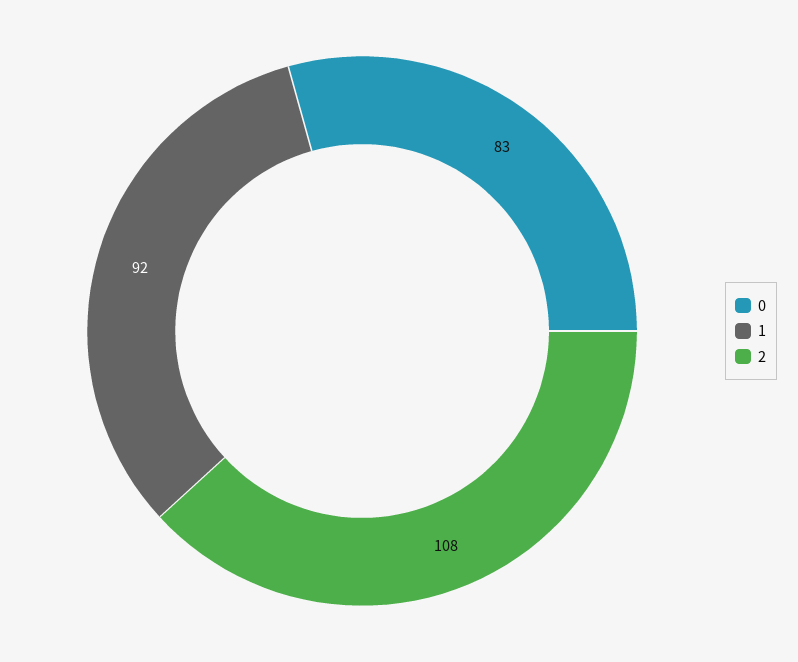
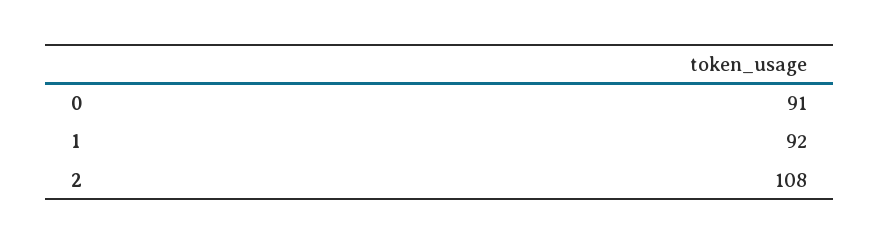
0: 83 -> 91

